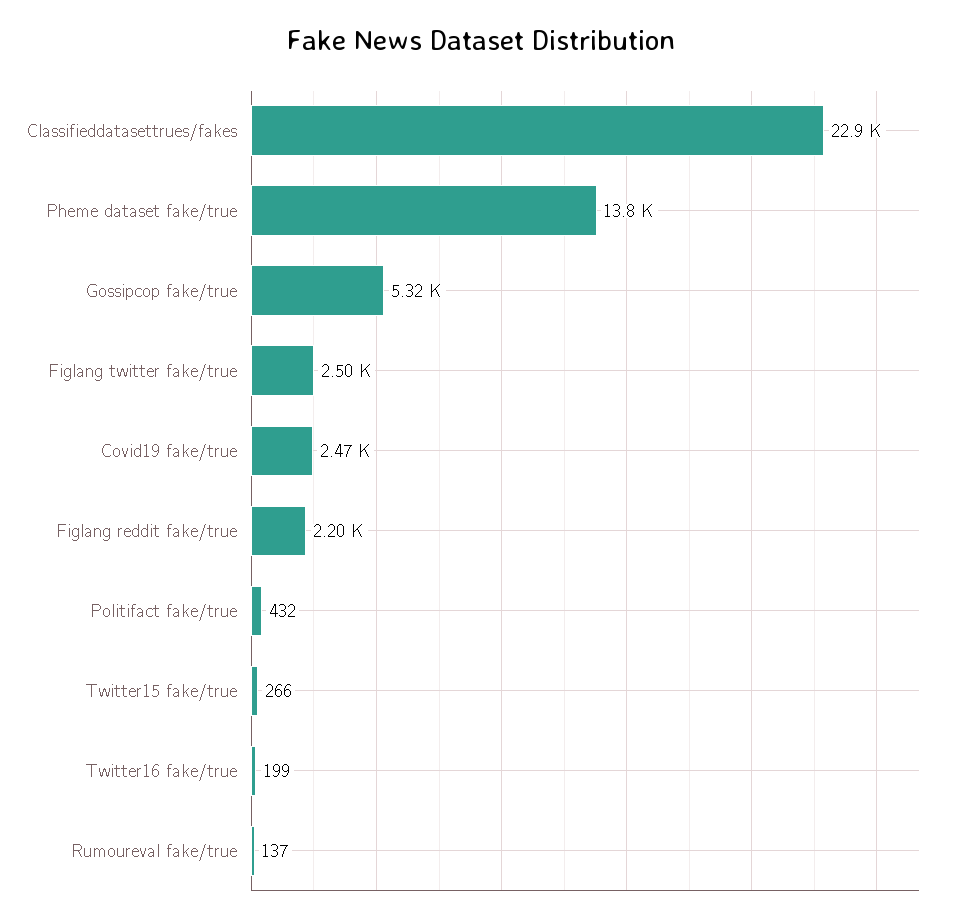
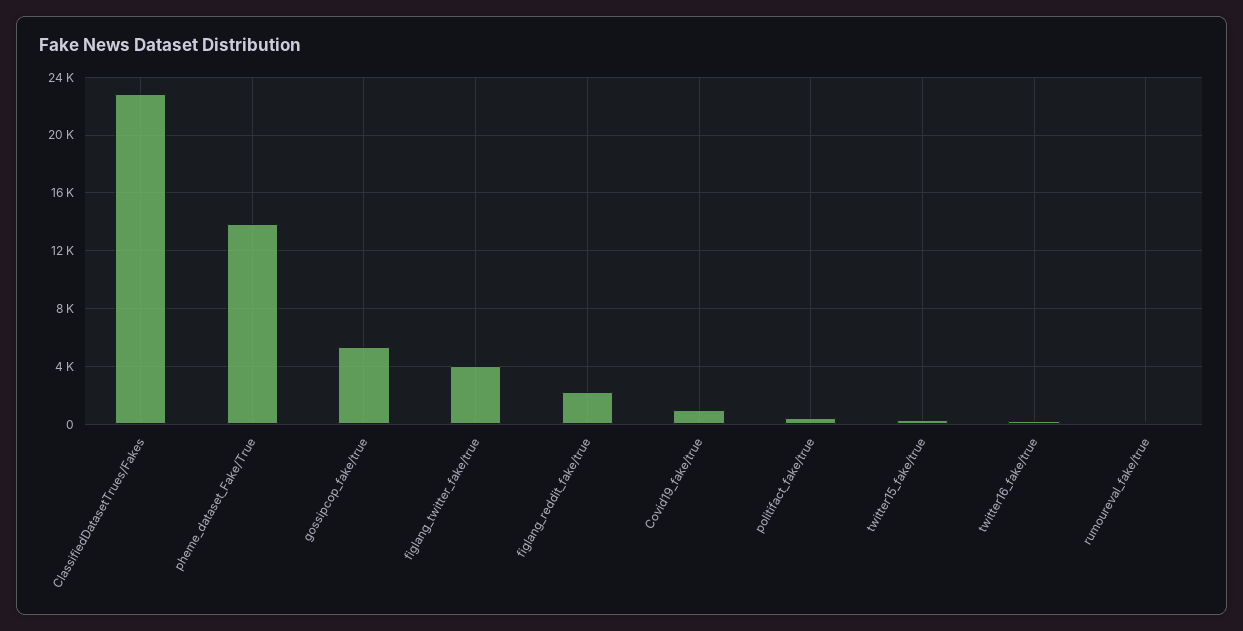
Figlang twitter fake/true: 2500 -> 4000
Covid19 fake/true: 2470 -> 1000

